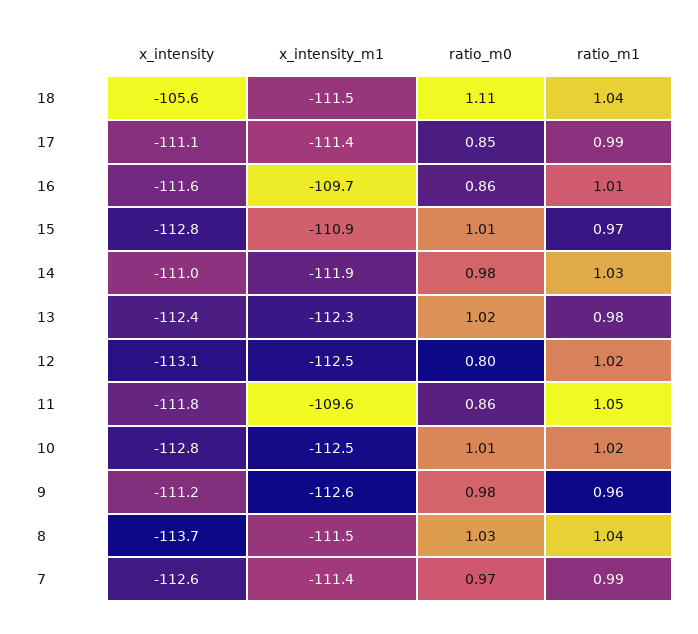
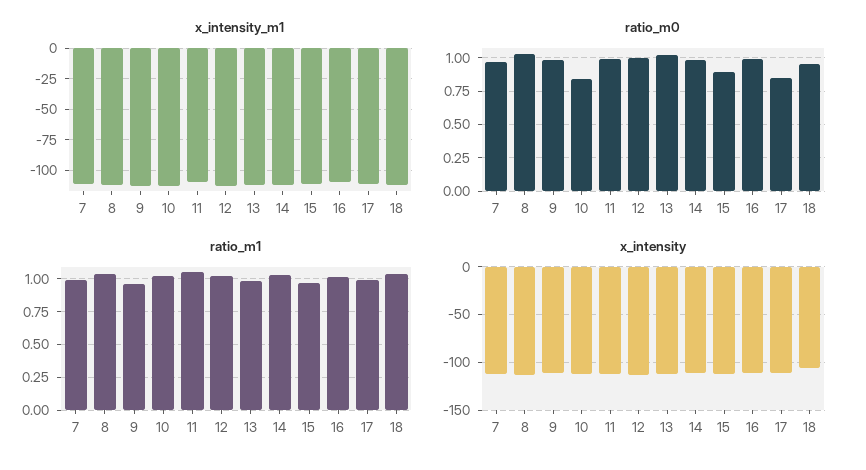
ratio_m0, 18: 1.11 -> 0.95
ratio_m0, 16: 0.86 -> 1
ratio_m0, 15: 1.01 -> 0.9
ratio_m0, 12: 0.8 -> 1
ratio_m0, 11: 0.86 -> 1
ratio_m0, 10: 1.01 -> 0.85

